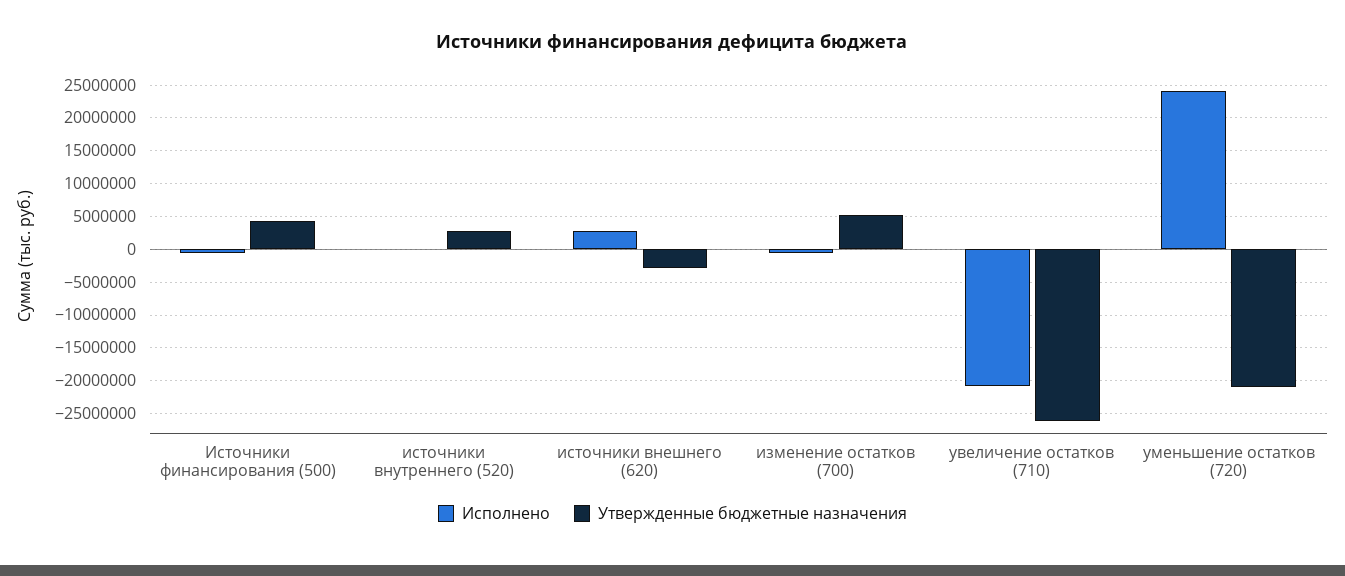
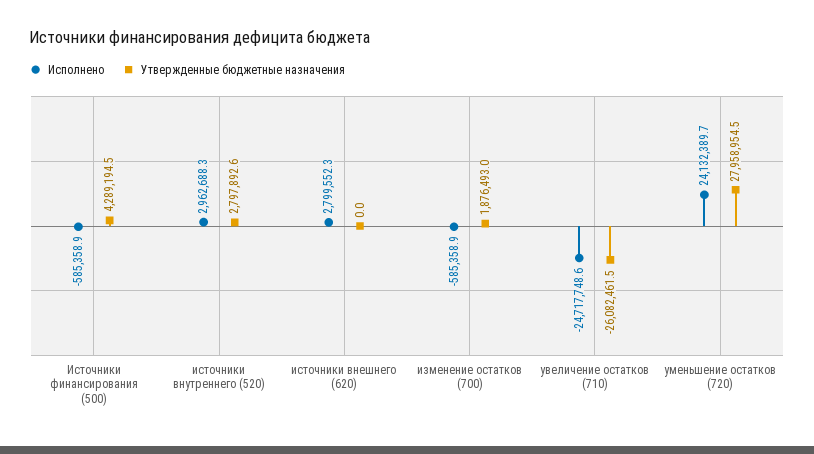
Исполнено, источники внутреннего (520): 0 -> 2962688.3
Утвержденные бюджетные назначения, источники внешнего (620): -3000000 -> 0
Утвержденные бюджетные назначения, изменение остатков (700): 5000000 -> 1876493
Исполнено, увеличение остатков (710): -21000000 -> -24717748.6
Утвержденные бюджетные назначения, уменьшение остатков (720): -21000000 -> 27958954.5

